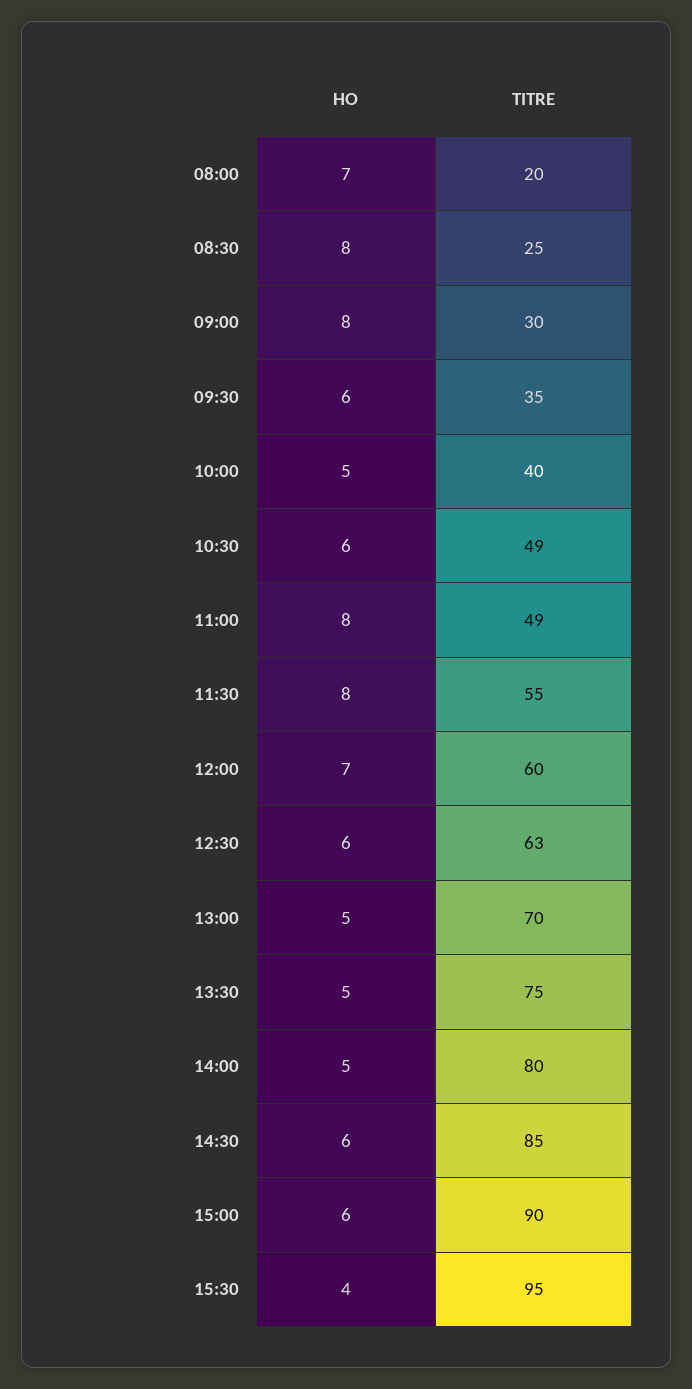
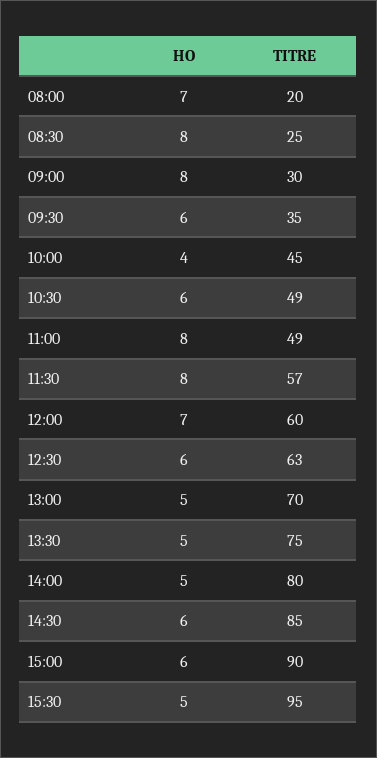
HO, 10:00: 5 -> 4
TITRE, 10:00: 40 -> 45
TITRE, 11:30: 55 -> 57
HO, 15:30: 4 -> 5

